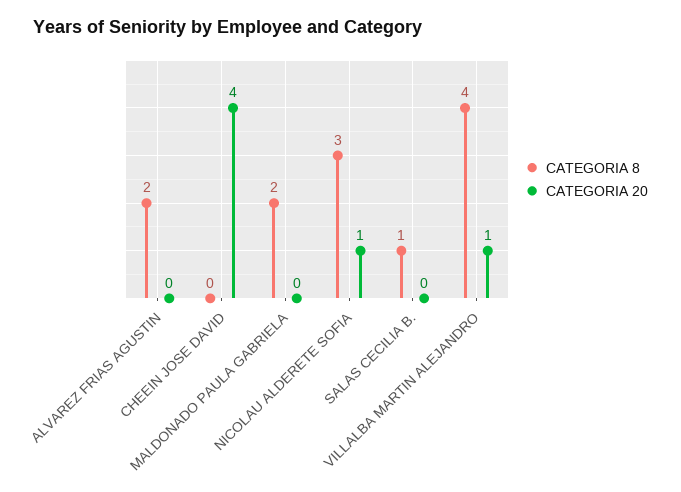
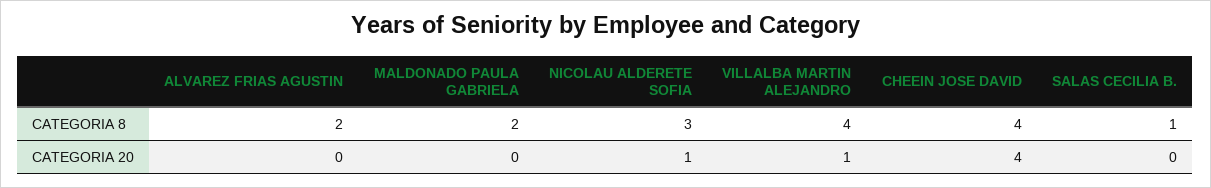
CATEGORIA 8, CHEEIN JOSE DAVID: 0 -> 4

